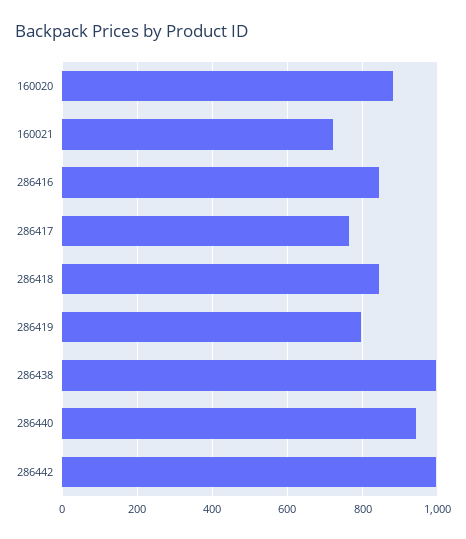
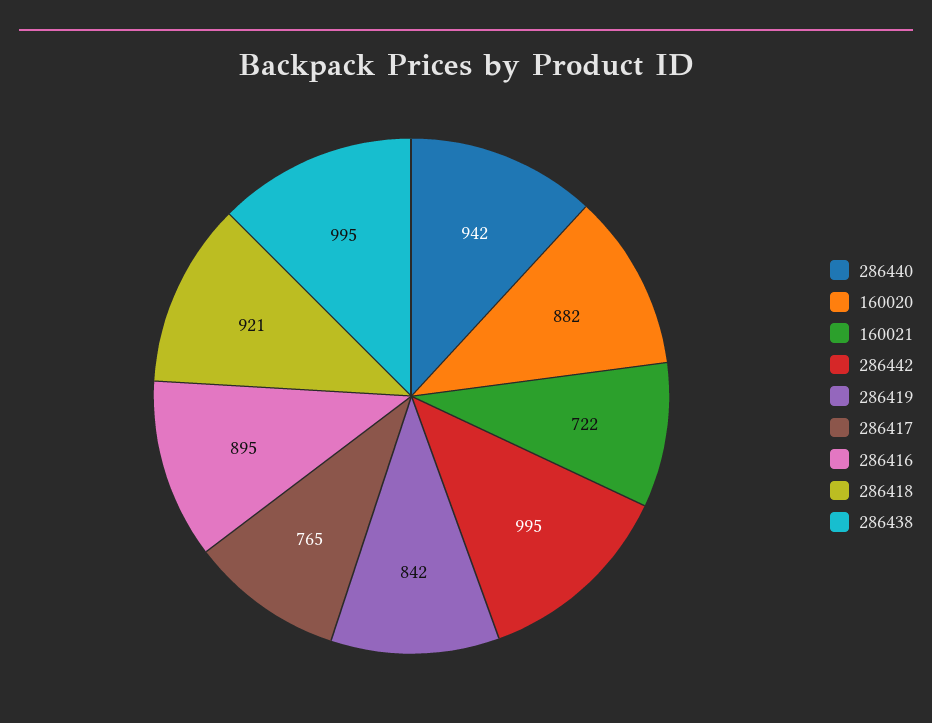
286416: 840 -> 895
286418: 840 -> 921
286419: 800 -> 842

